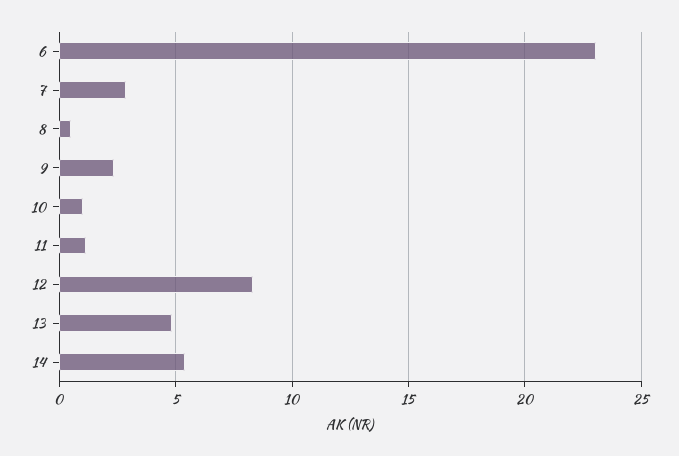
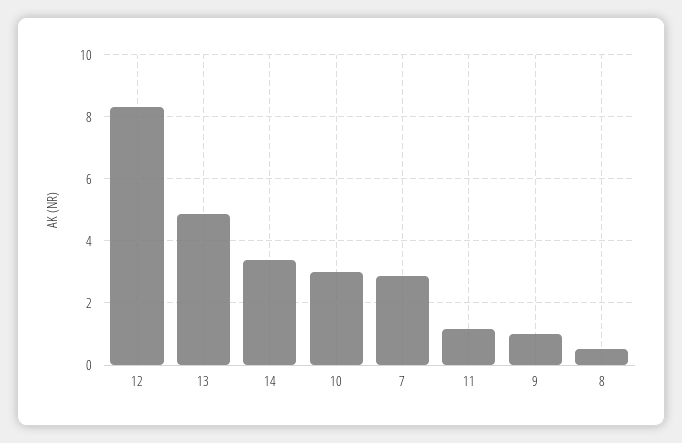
6: 23 -> none
9: 2.5 -> 1
10: 1 -> 3
14: 5.5 -> 3.4

